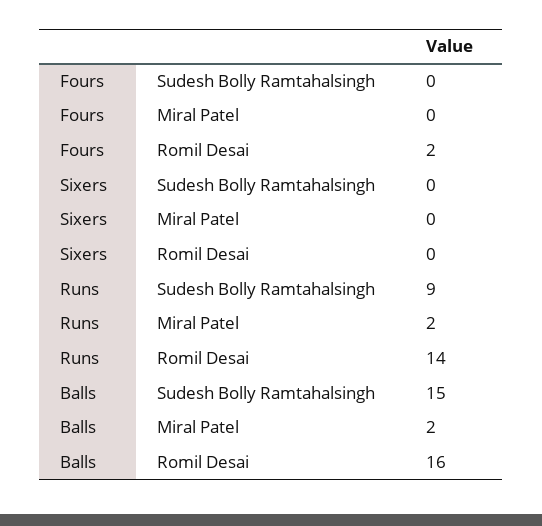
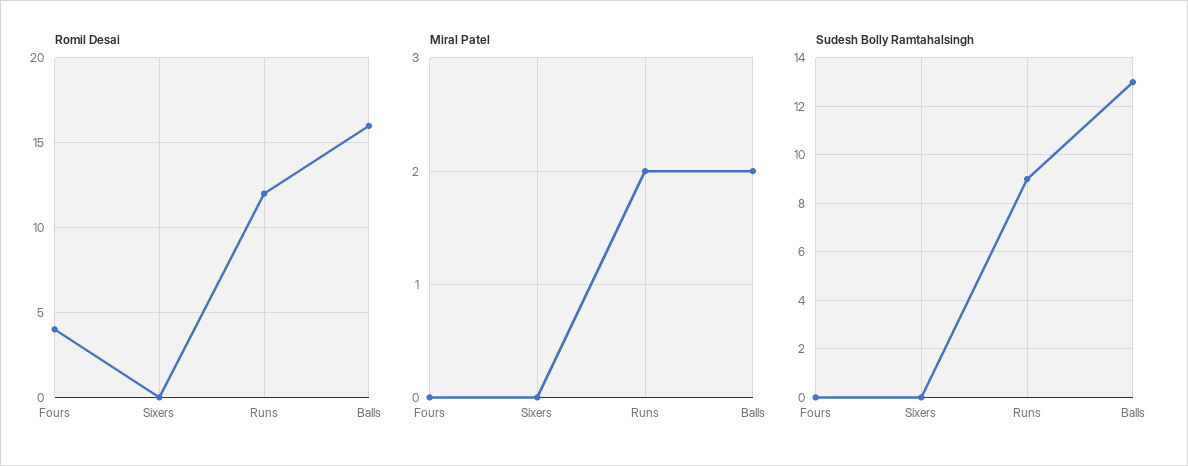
Romil Desai, Fours: 2 -> 4
Romil Desai, Runs: 14 -> 12
Sudesh Bolly Ramtahalsingh, Balls: 15 -> 13

